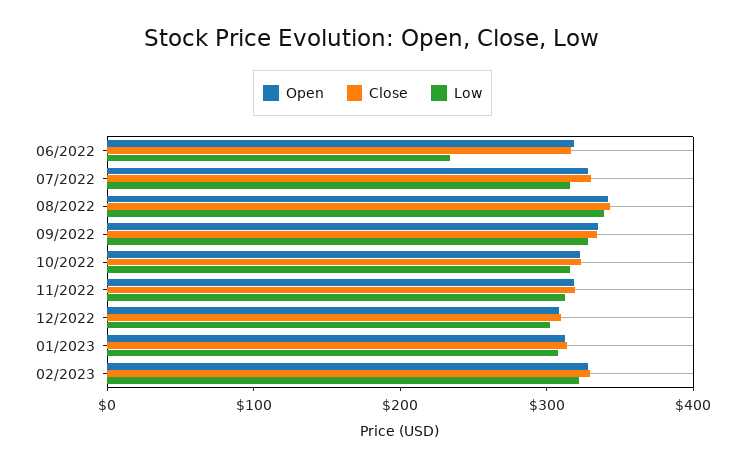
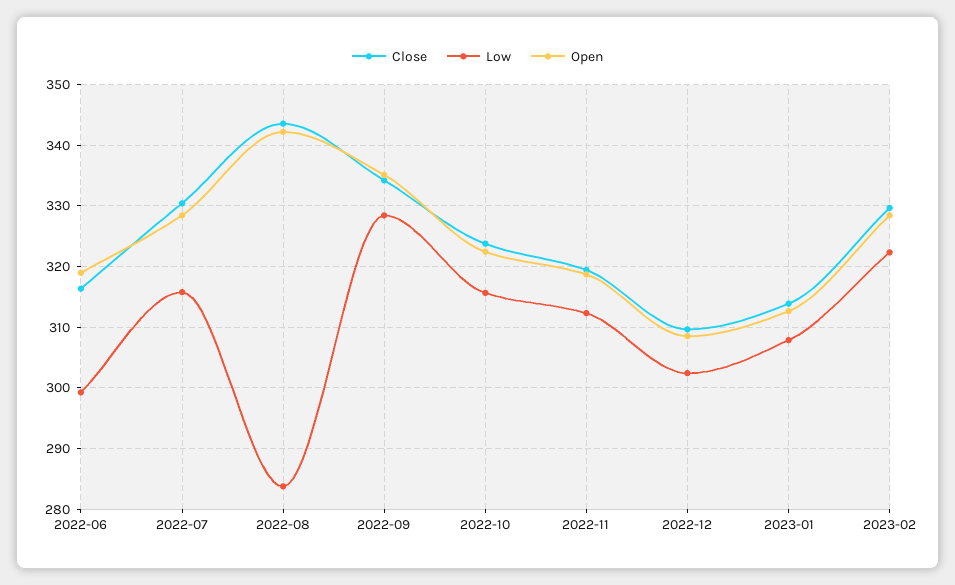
Low, 06/2022: 240 -> 299
Low, 08/2022: 340 -> 284

